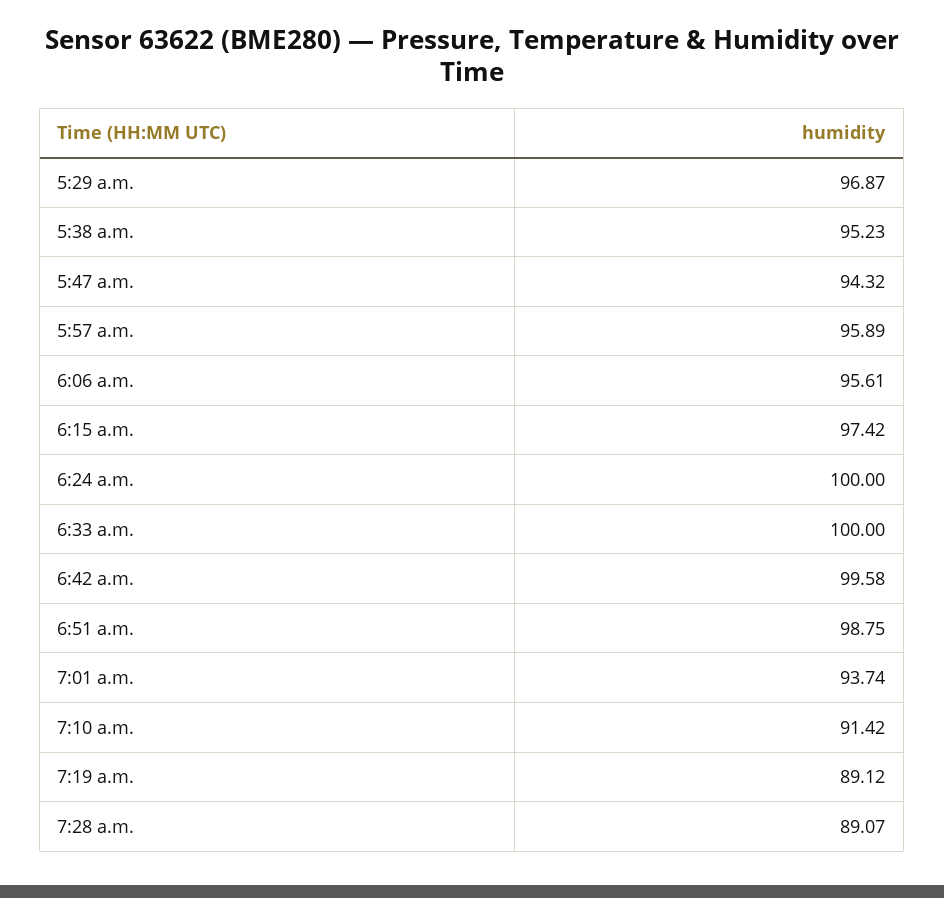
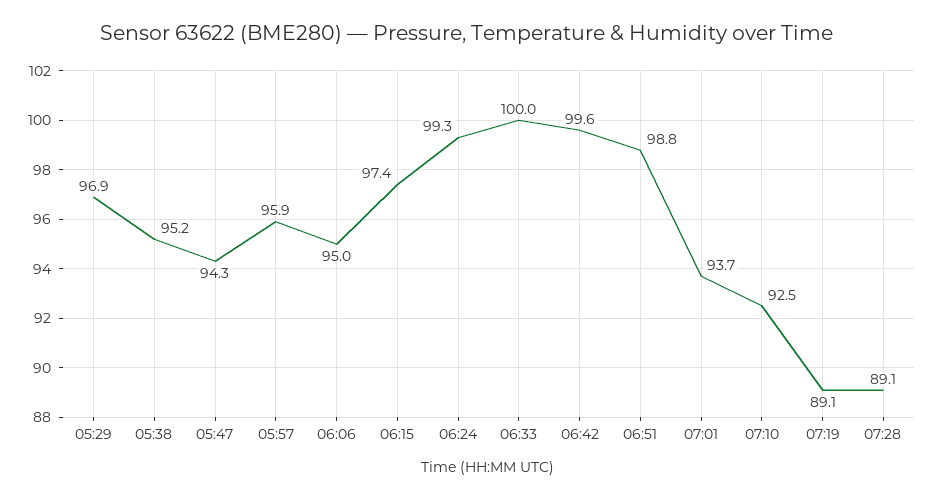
6:06 a.m.: 95.61 -> 95
6:24 a.m.: 100 -> 99.3
7:10 a.m.: 91.42 -> 92.5

